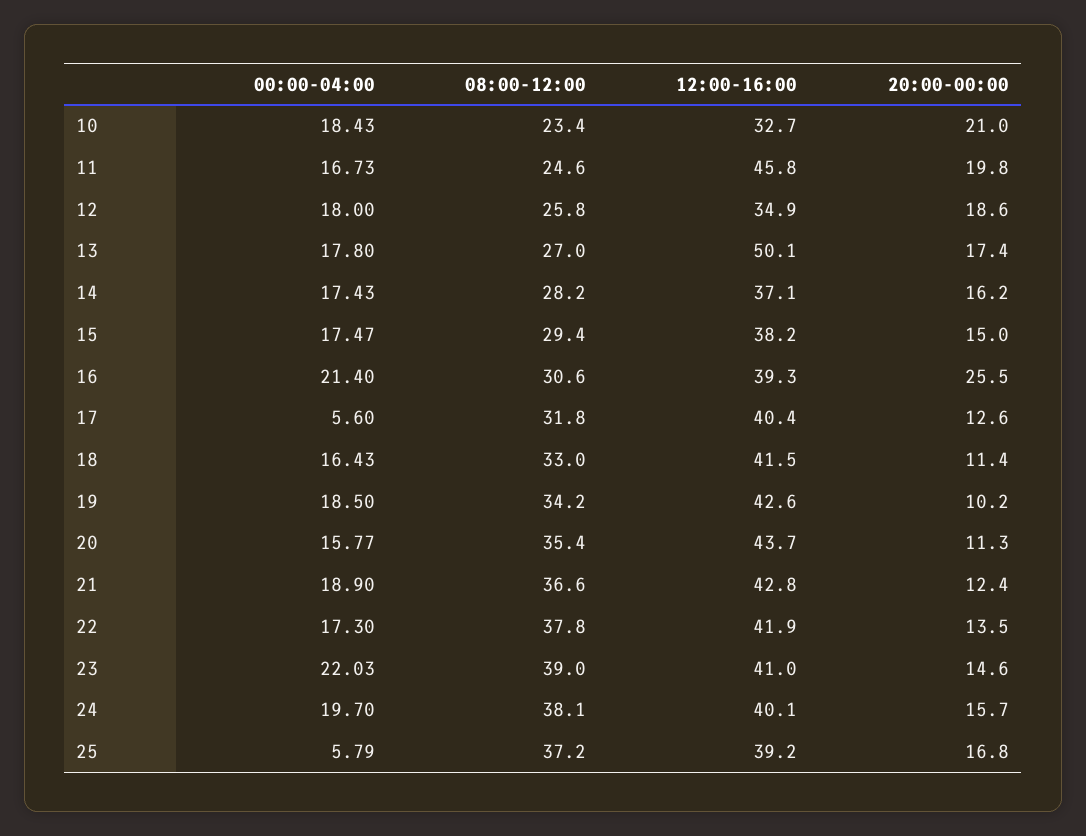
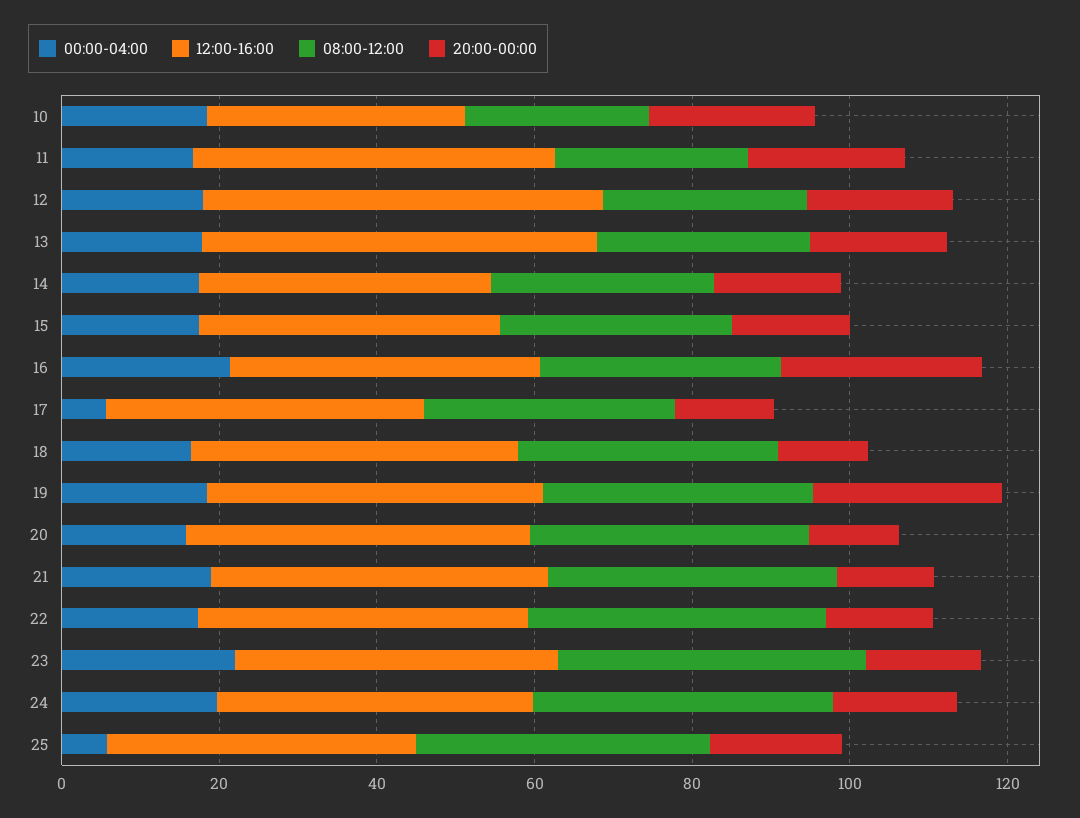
12:00-16:00, 12: 34.9 -> 50
20:00-00:00, 19: 10.2 -> 25

